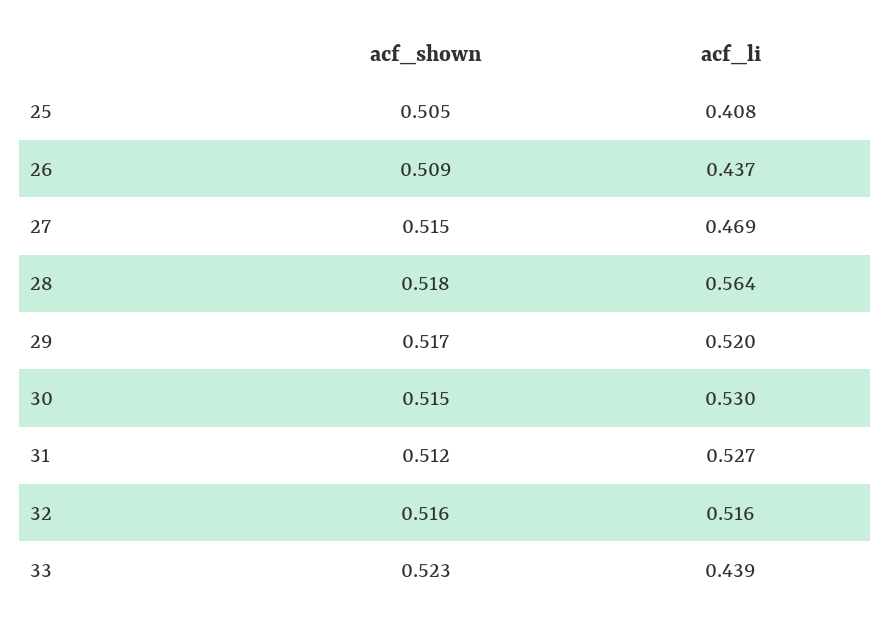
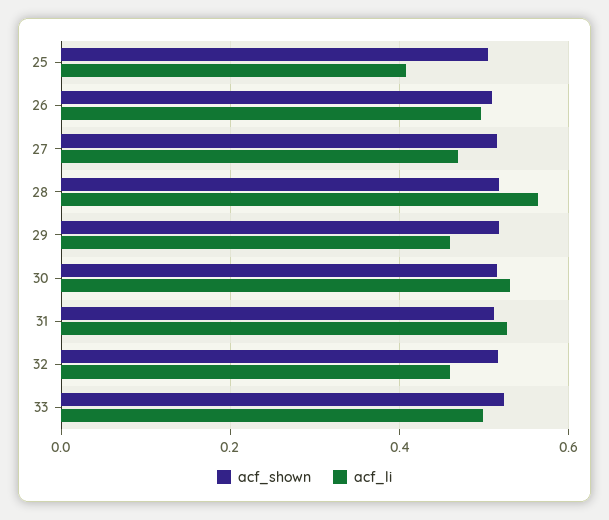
acf_li, 26: 0.437 -> 0.5
acf_li, 29: 0.52 -> 0.46
acf_li, 32: 0.516 -> 0.46
acf_li, 33: 0.439 -> 0.5

